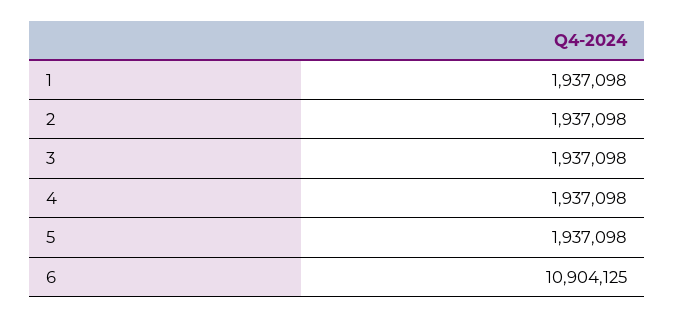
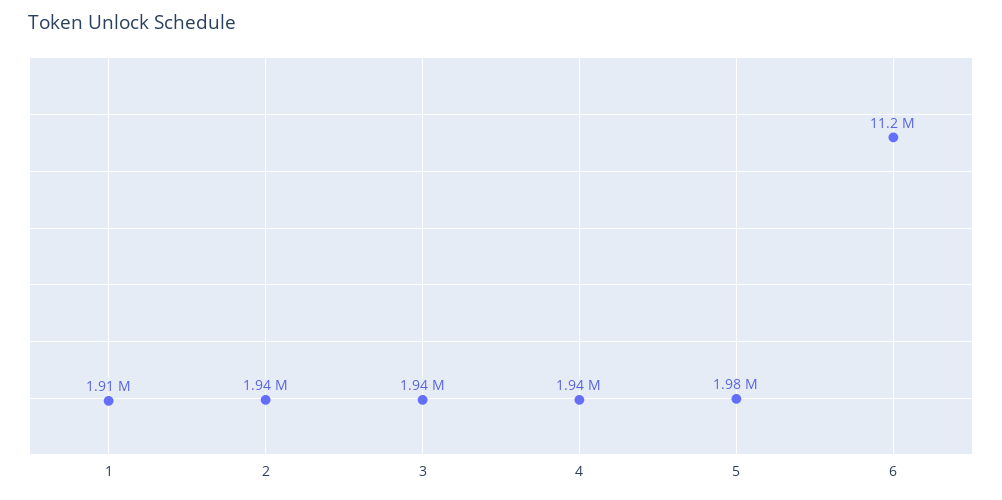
1: 1937098 -> 1910000
5: 1937098 -> 1980000
6: 10904125 -> 11200000

